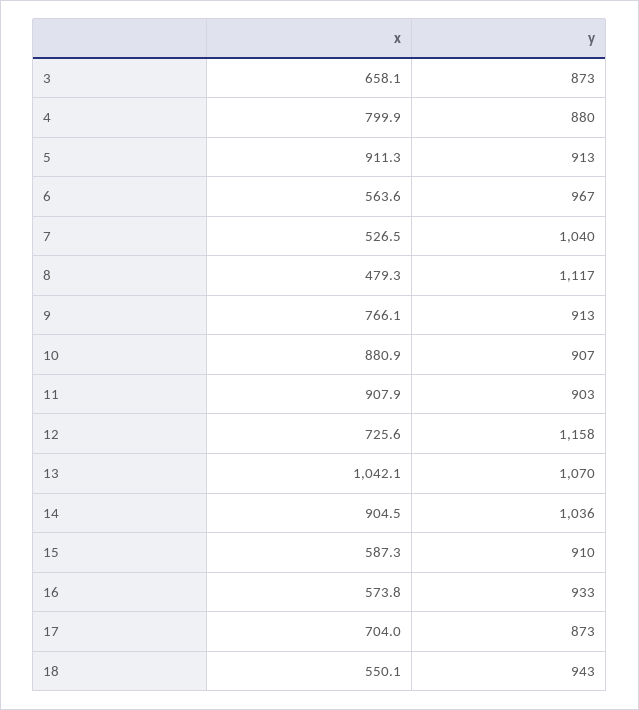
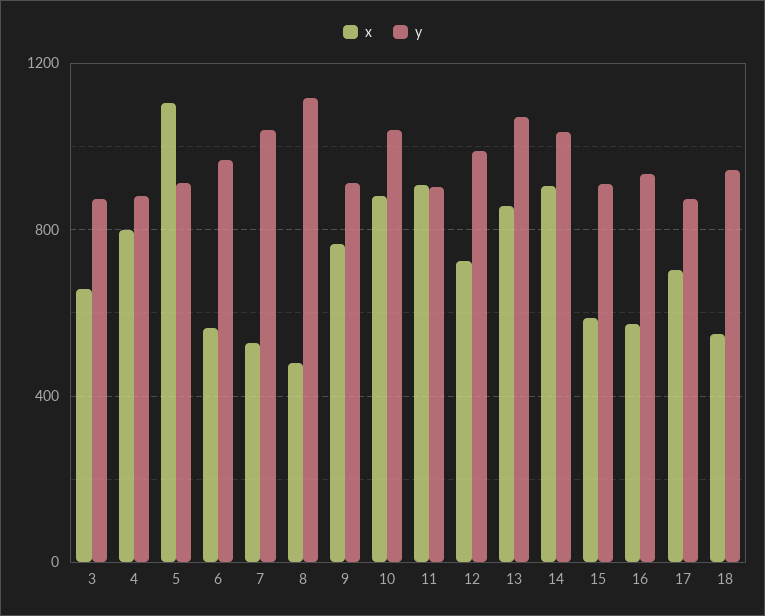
x, 5: 911.3 -> 1100
y, 10: 907 -> 1050
y, 12: 1158 -> 1000
x, 13: 1042.1 -> 850

